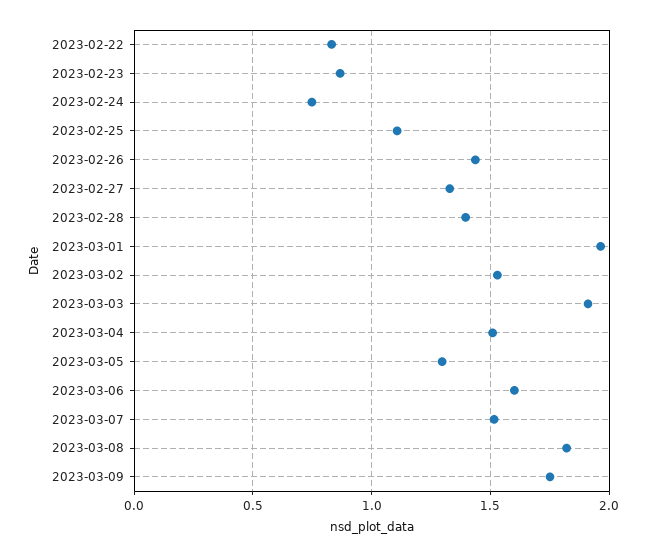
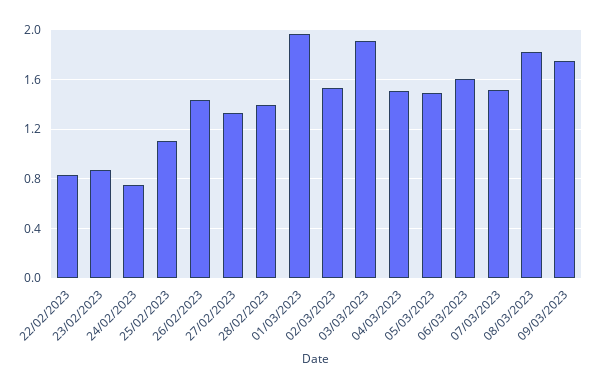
2023-03-05: 1.3 -> 1.5

